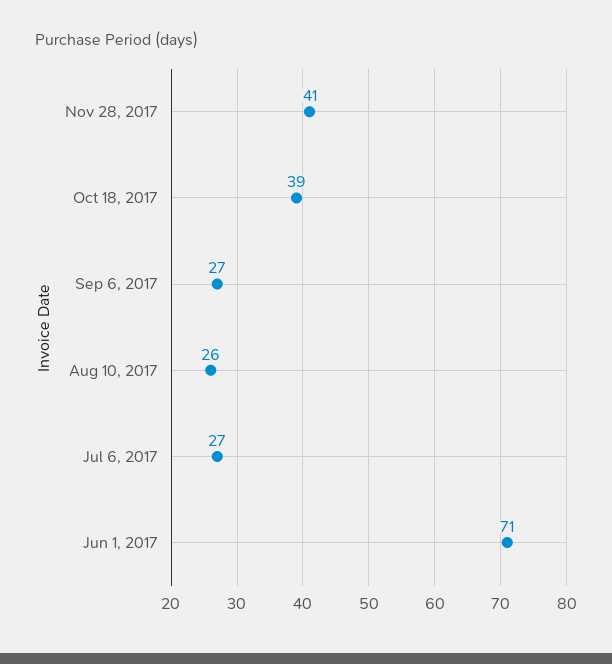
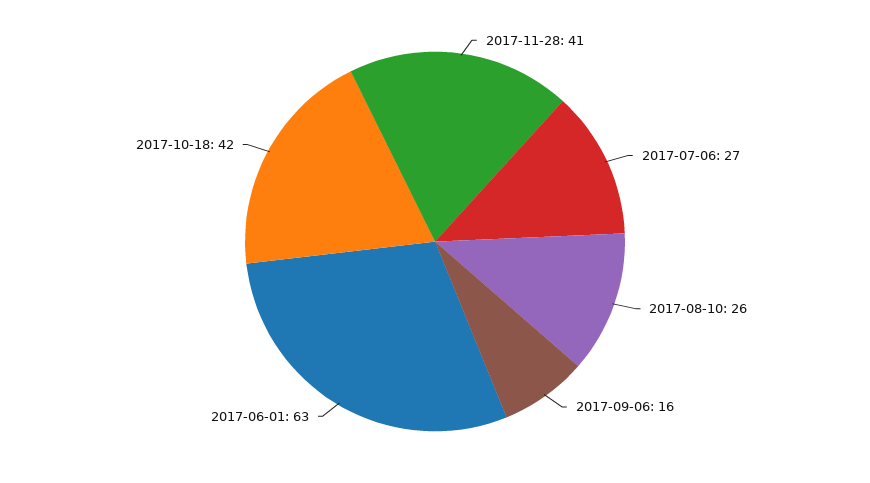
Oct 18, 2017: 39 -> 42
Sep 6, 2017: 27 -> 16
Jun 1, 2017: 71 -> 63

